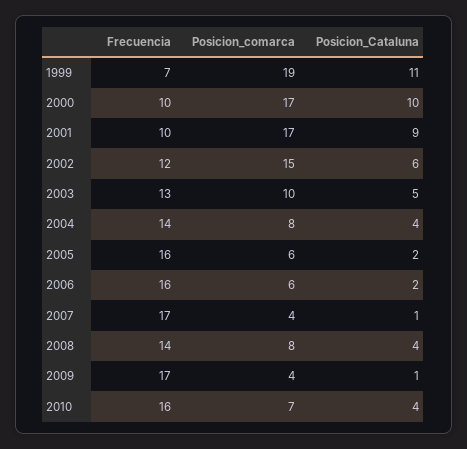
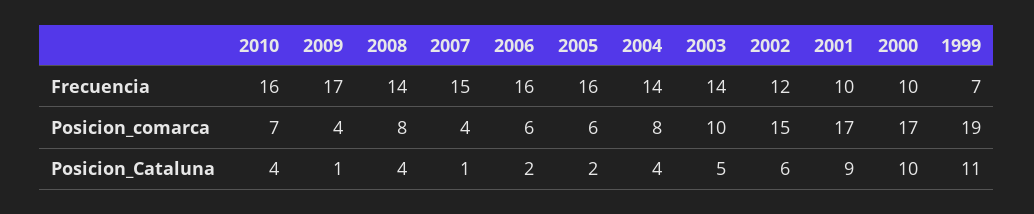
Frecuencia, 2003: 13 -> 14
Frecuencia, 2007: 17 -> 15

